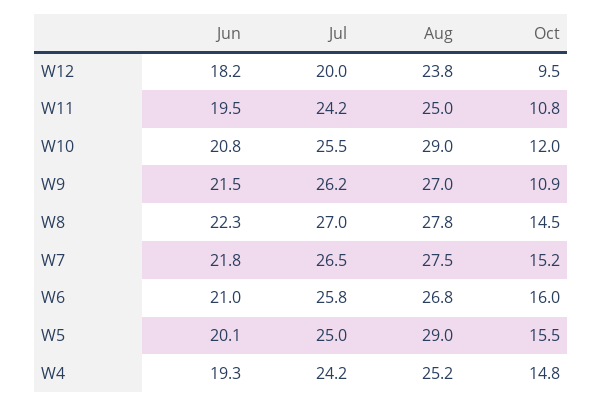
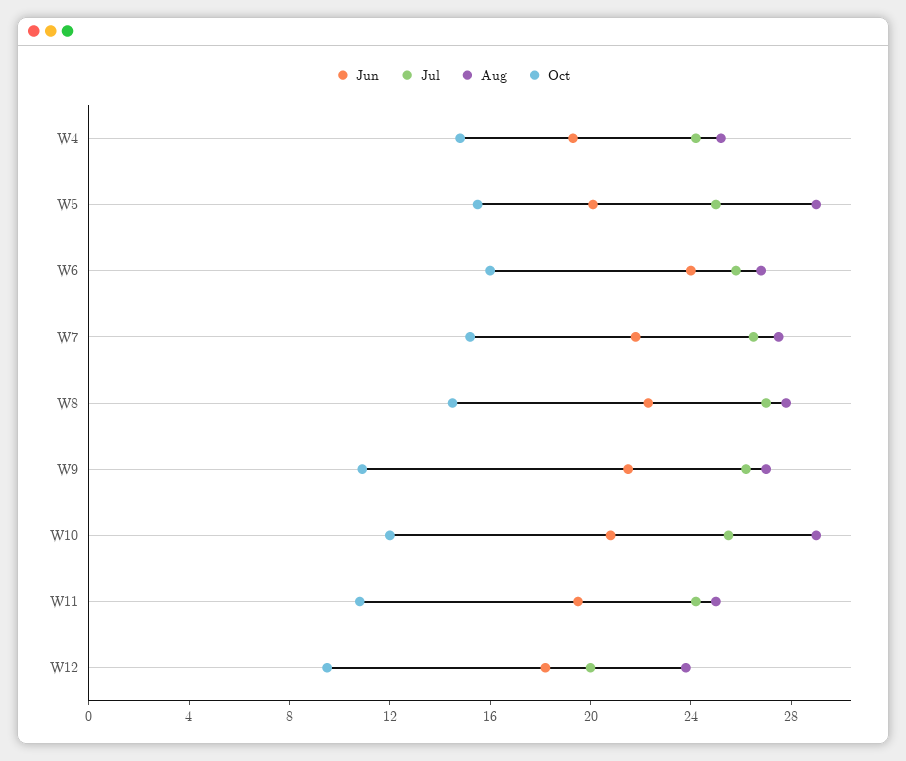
Jun, W6: 21 -> 24

